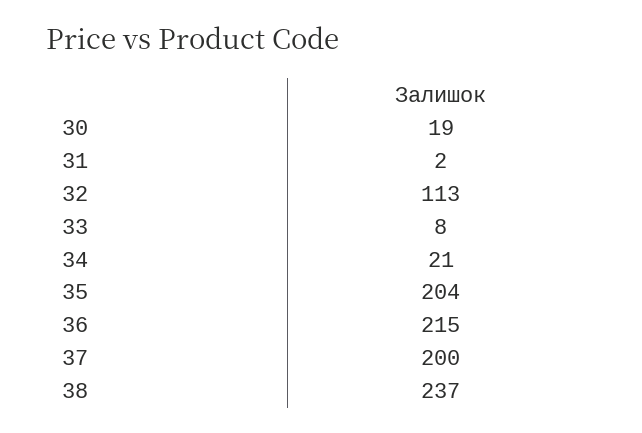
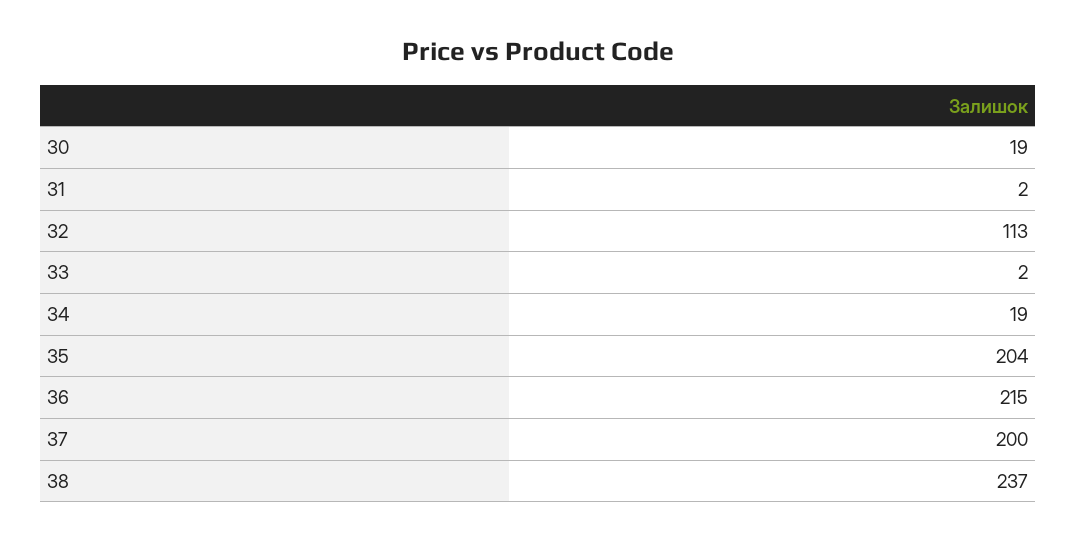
33: 8 -> 2
34: 21 -> 19

